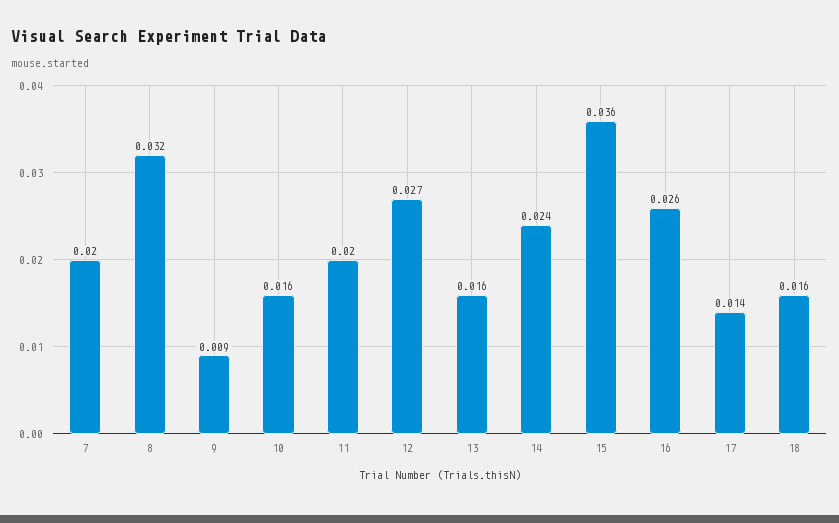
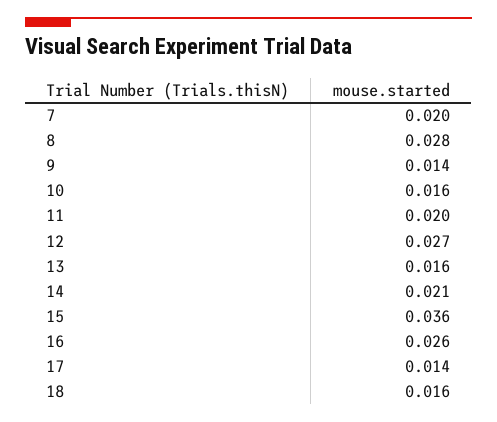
8: 0.032 -> 0.028
9: 0.009 -> 0.014
14: 0.024 -> 0.021

